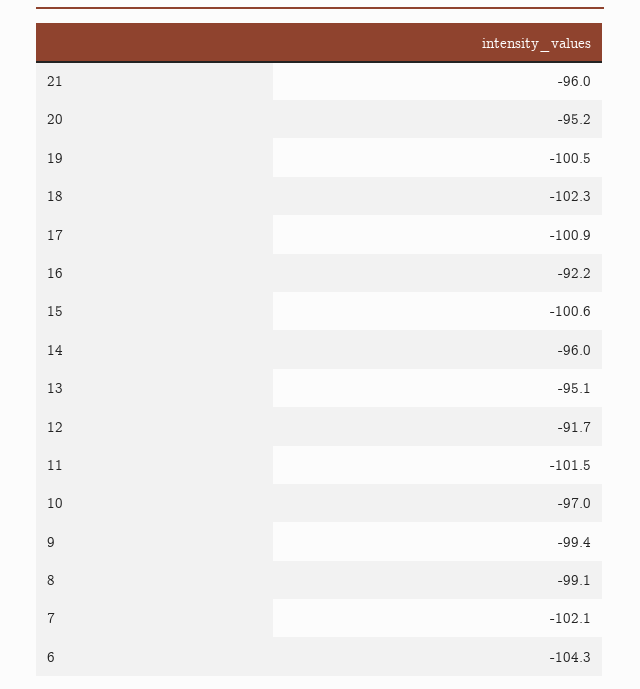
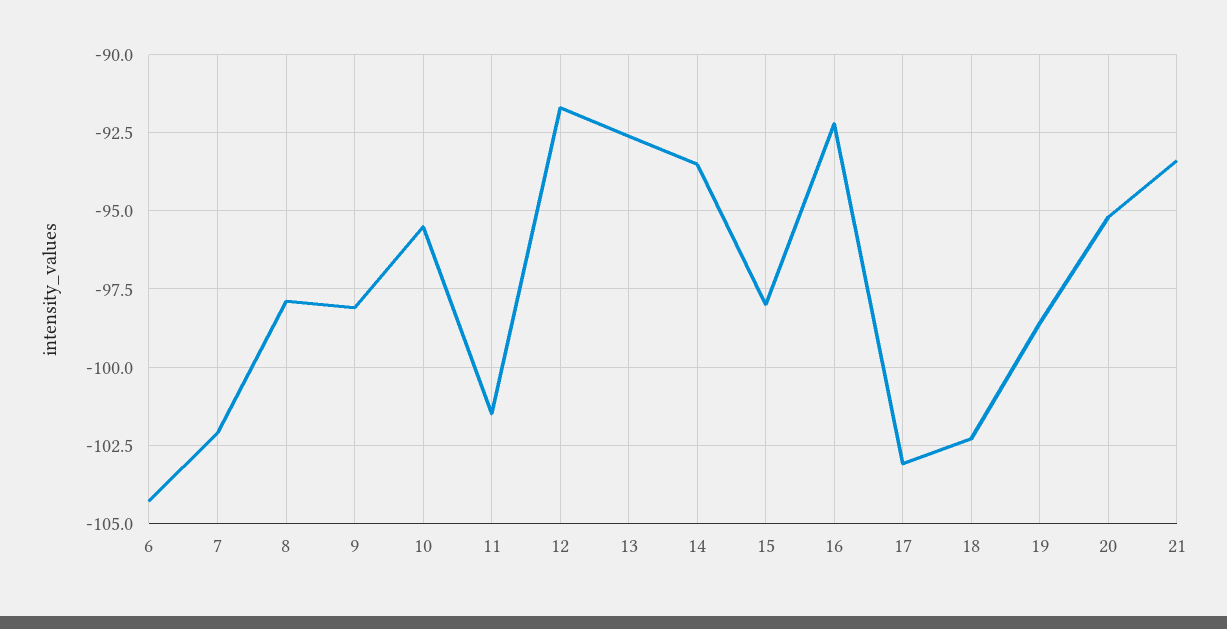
21: -96 -> -93.5
19: -100.5 -> -98.5
17: -100.9 -> -103
15: -100.6 -> -98
14: -96 -> -93.5
13: -95.1 -> -92.5
10: -97 -> -95.5
9: -99.4 -> -98
8: -99.1 -> -98

